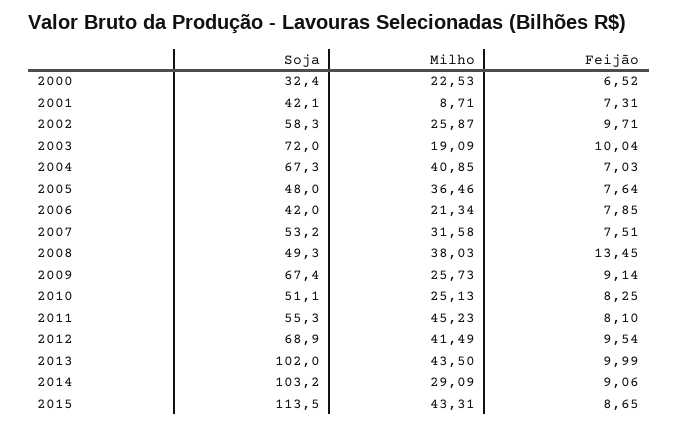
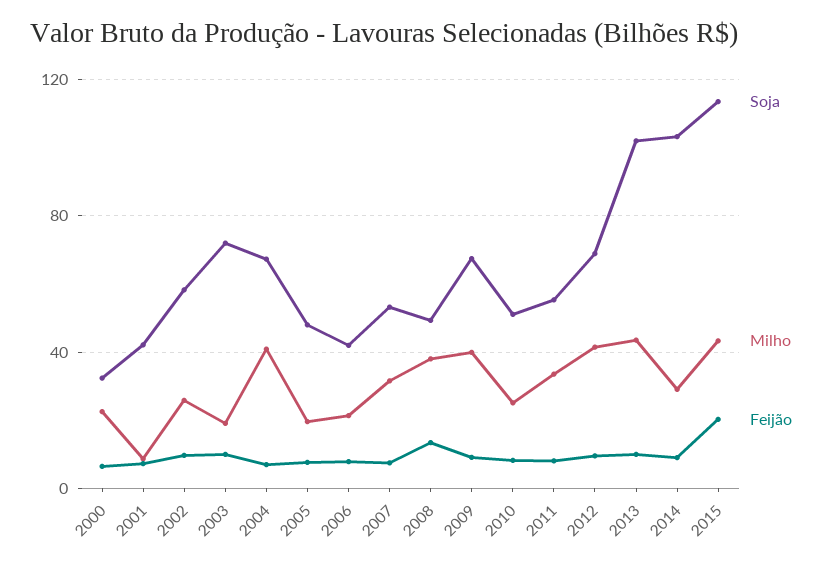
Milho, 2005: 36.46 -> 20
Milho, 2009: 25.73 -> 40
Milho, 2011: 45.23 -> 35
Feijão, 2015: 8.65 -> 20

